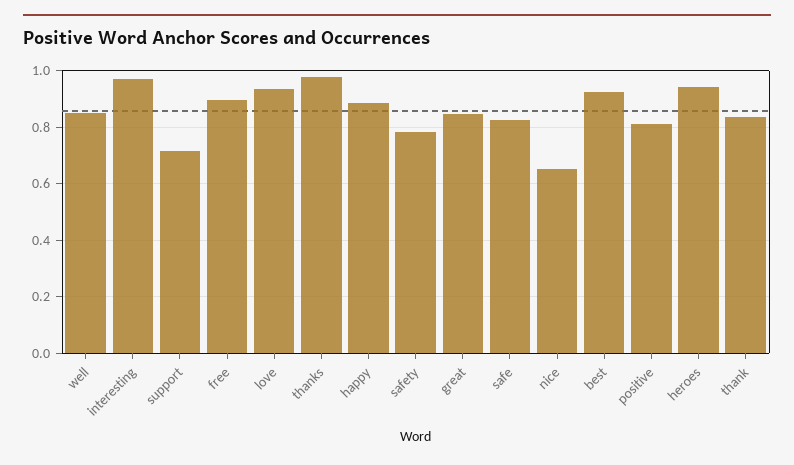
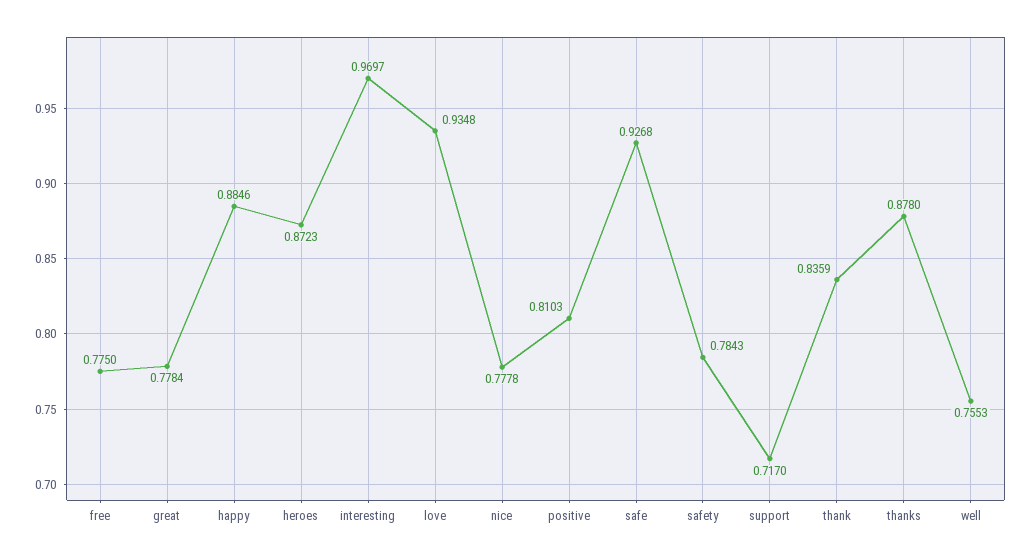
well: 0.85 -> 0.7553
free: 0.9 -> 0.775
thanks: 0.975 -> 0.878
great: 0.85 -> 0.7784
safe: 0.825 -> 0.9268
nice: 0.65 -> 0.7778
best: 0.925 -> none
heroes: 0.95 -> 0.8723

